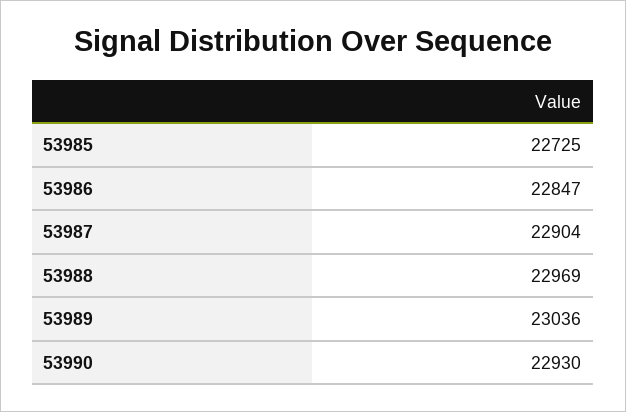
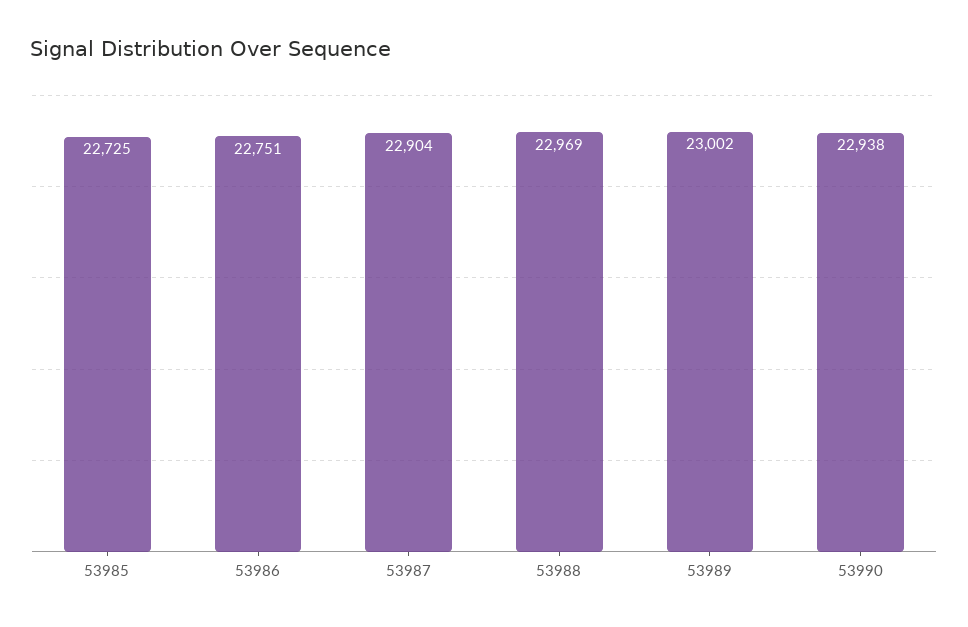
53986: 22847 -> 22751
53989: 23036 -> 23002
53990: 22930 -> 22938

